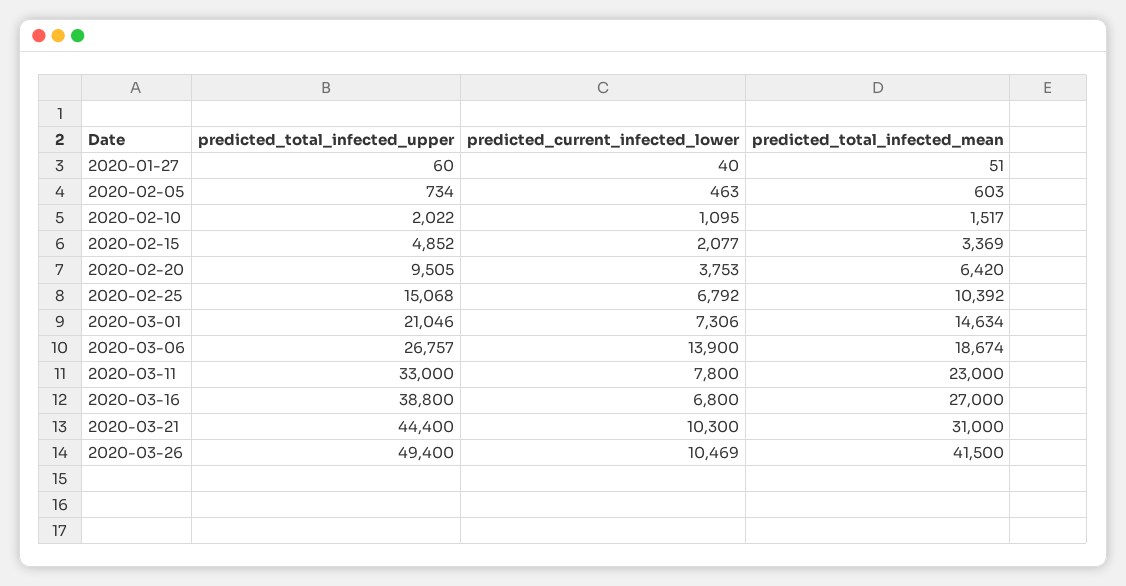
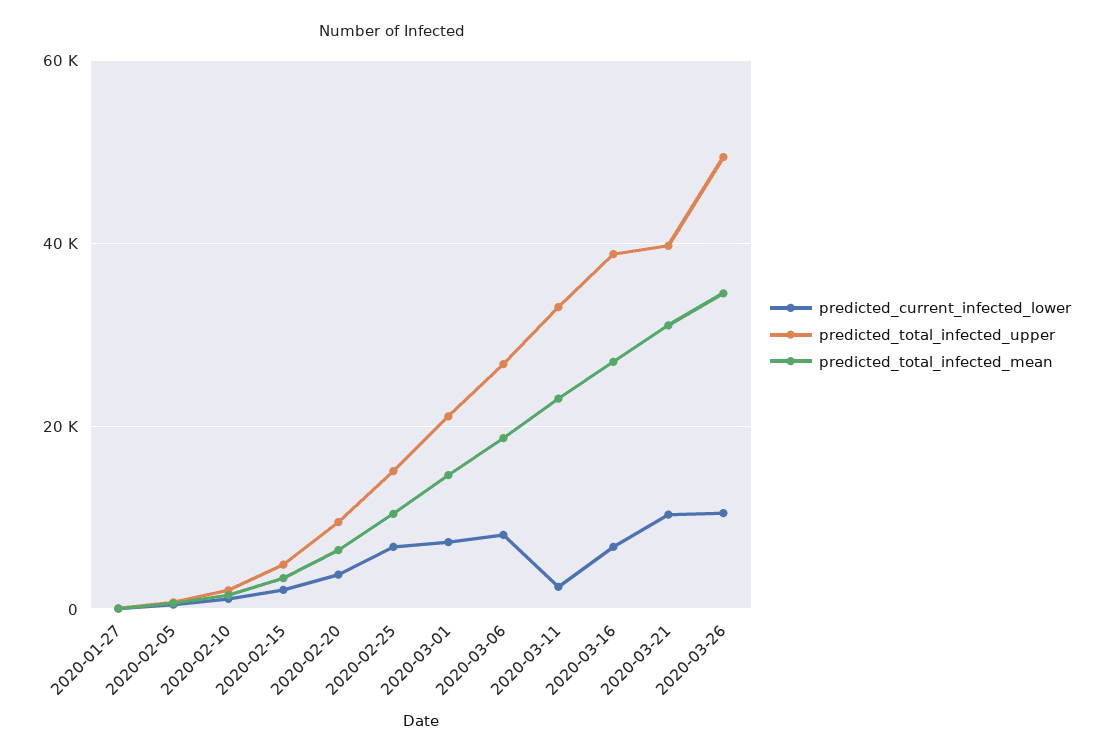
predicted_current_infected_lower, 2020-03-06: 13900 -> 8000
predicted_current_infected_lower, 2020-03-11: 7800 -> 2000
predicted_total_infected_upper, 2020-03-21: 44400 -> 40000
predicted_total_infected_mean, 2020-03-26: 41500 -> 34000

